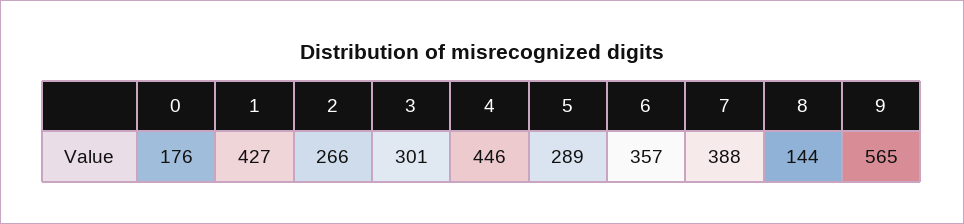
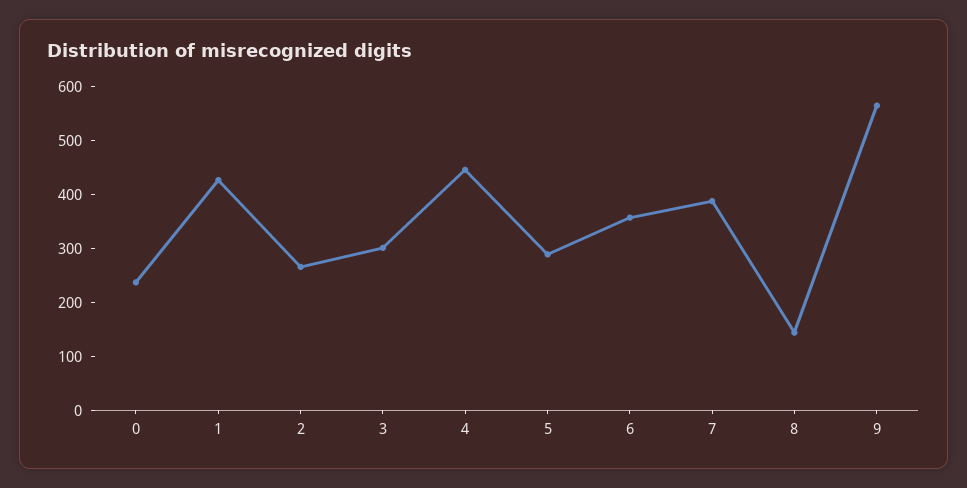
0: 176 -> 240

